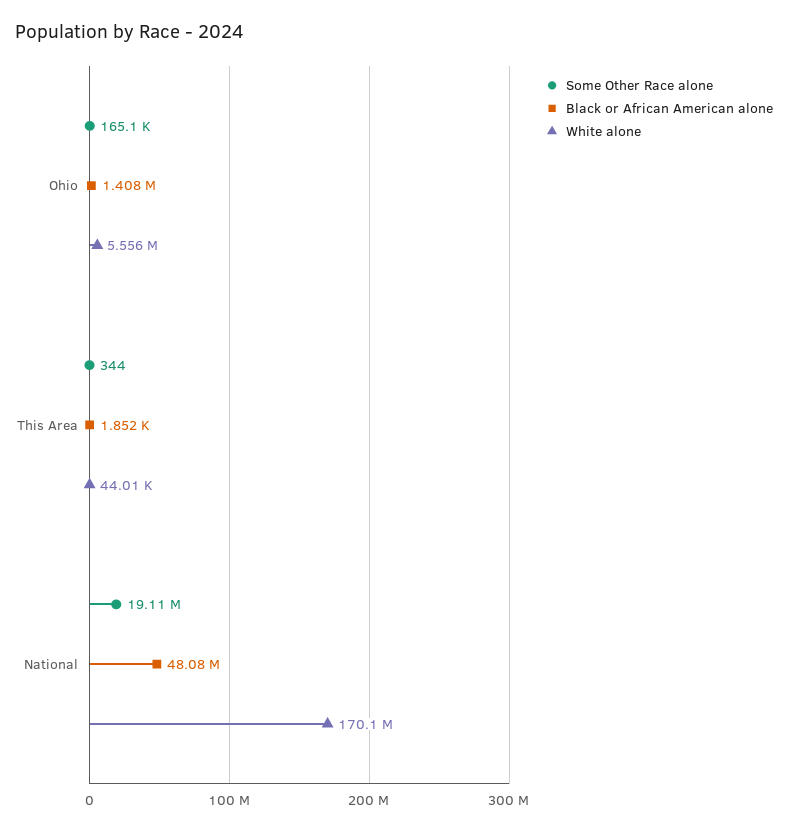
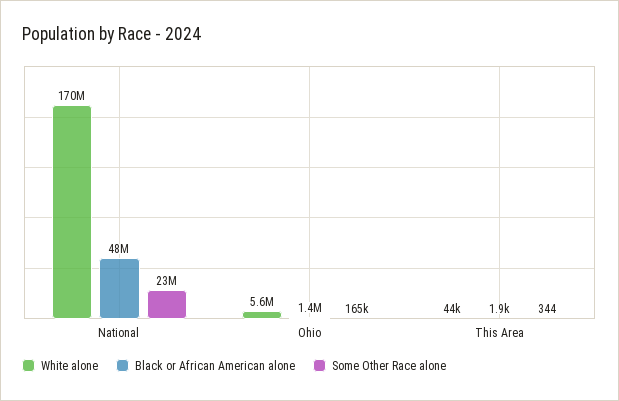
Some Other Race alone, National: 19110000 -> 23000000

